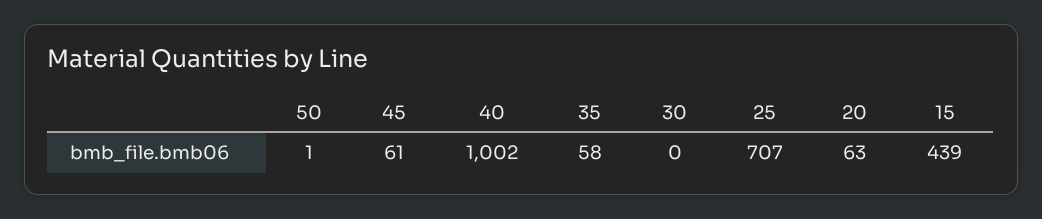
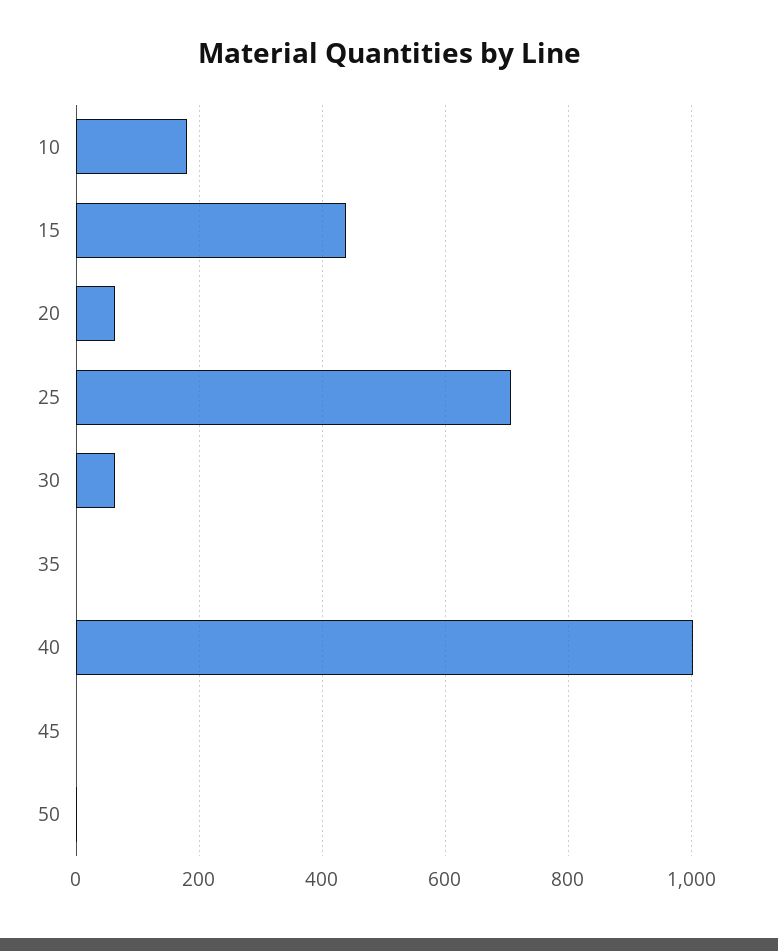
45: 61 -> 0
35: 58 -> 0
30: 0 -> 60
10: none -> 180

